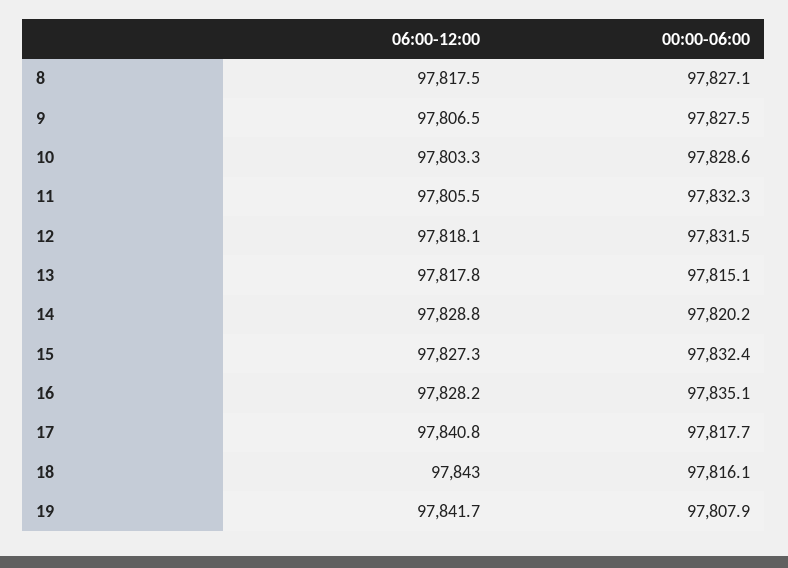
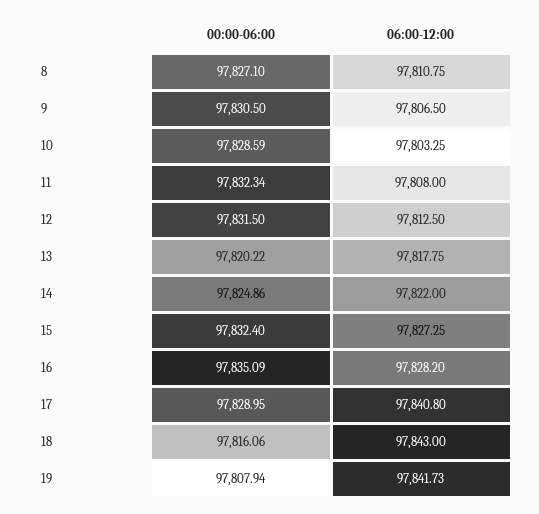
06:00-12:00, 8: 97817.5 -> 97810.75
00:00-06:00, 9: 97827.5 -> 97830.5
06:00-12:00, 11: 97805.5 -> 97808
06:00-12:00, 12: 97818.1 -> 97812.5
00:00-06:00, 13: 97815.1 -> 97820.22
06:00-12:00, 14: 97828.8 -> 97822
00:00-06:00, 14: 97820.2 -> 97824.86
00:00-06:00, 17: 97817.7 -> 97828.95

